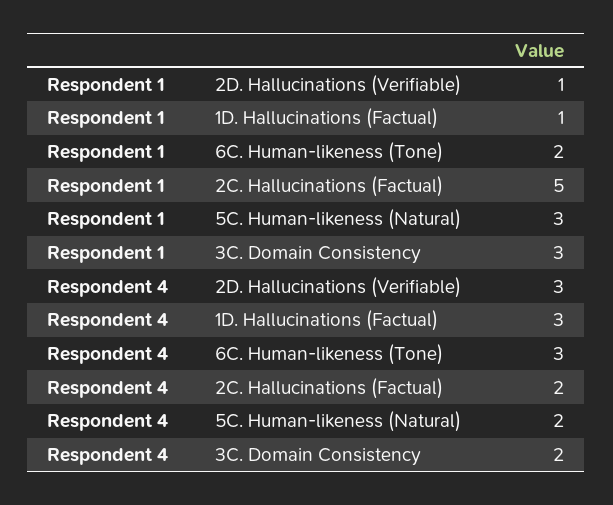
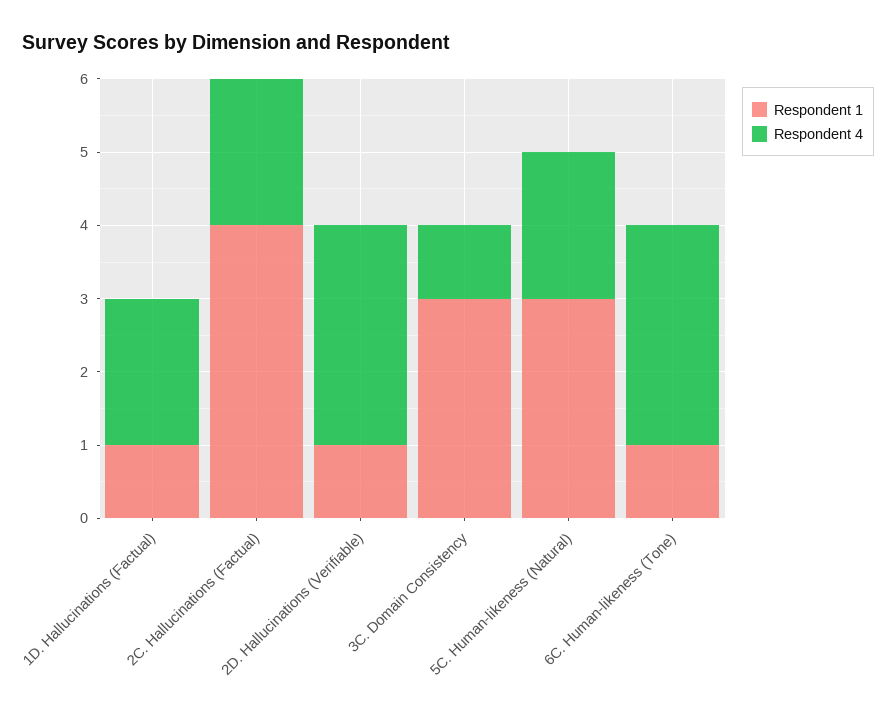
Respondent 1, 6C. Human-likeness (Tone): 2 -> 1
Respondent 1, 2C. Hallucinations (Factual): 5 -> 4
Respondent 4, 1D. Hallucinations (Factual): 3 -> 2
Respondent 4, 3C. Domain Consistency: 2 -> 1

